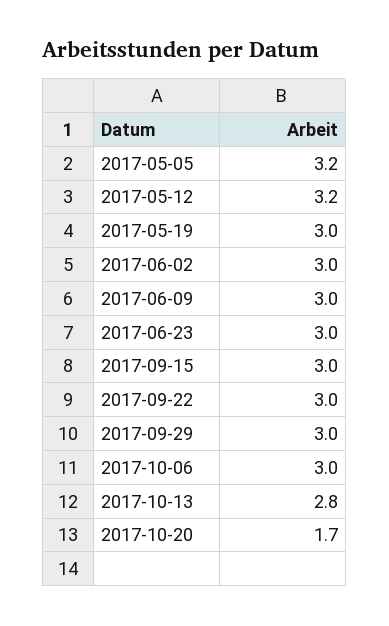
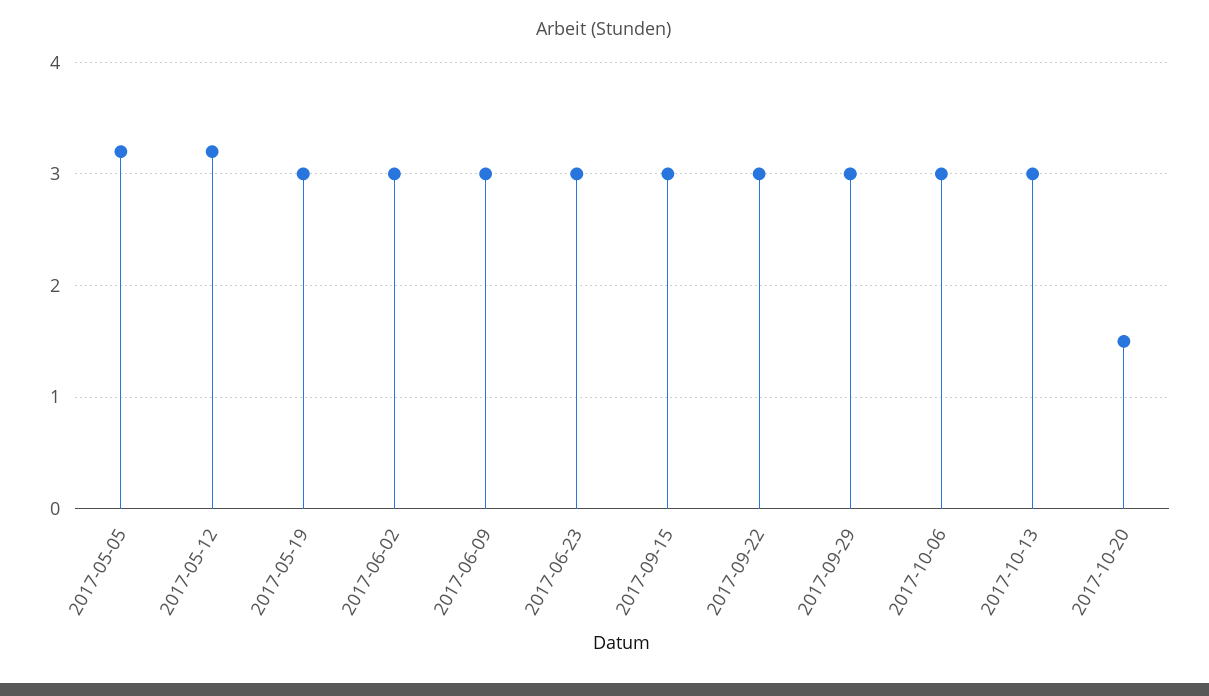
2017-10-13: 2.8 -> 3
2017-10-20: 1.7 -> 1.5

